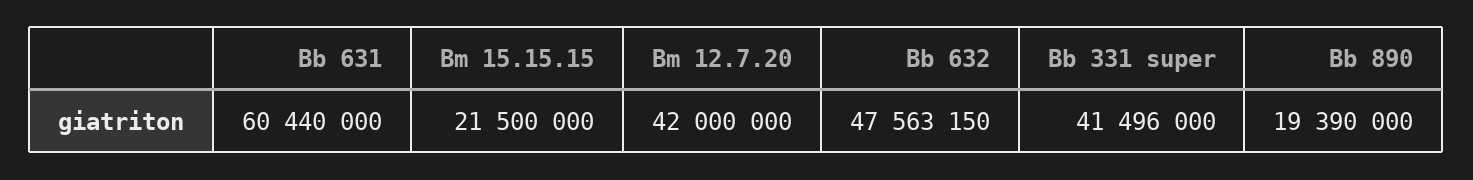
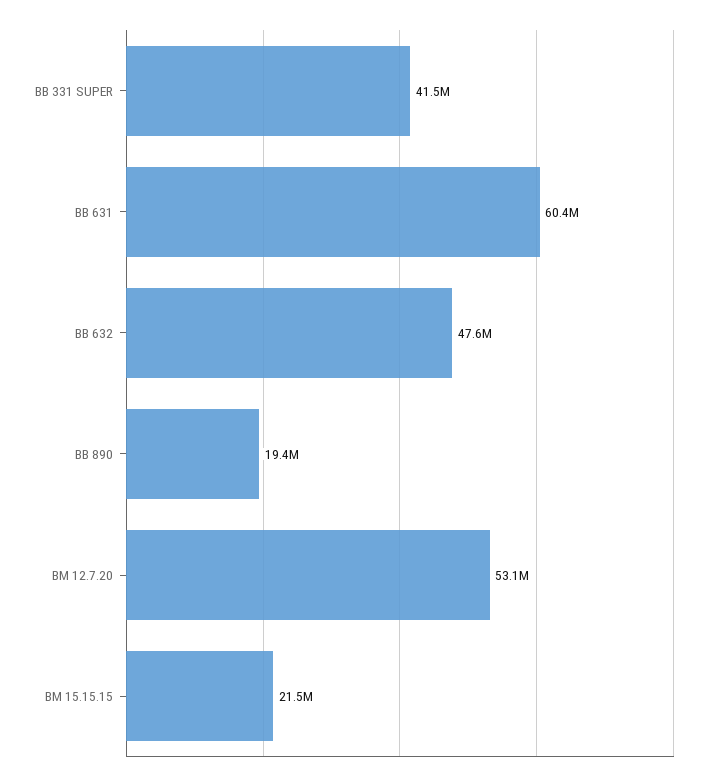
Bm 12.7.20: 42000000 -> 53100000

